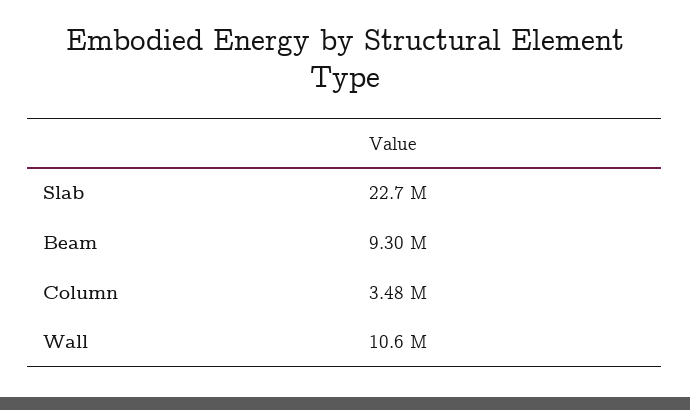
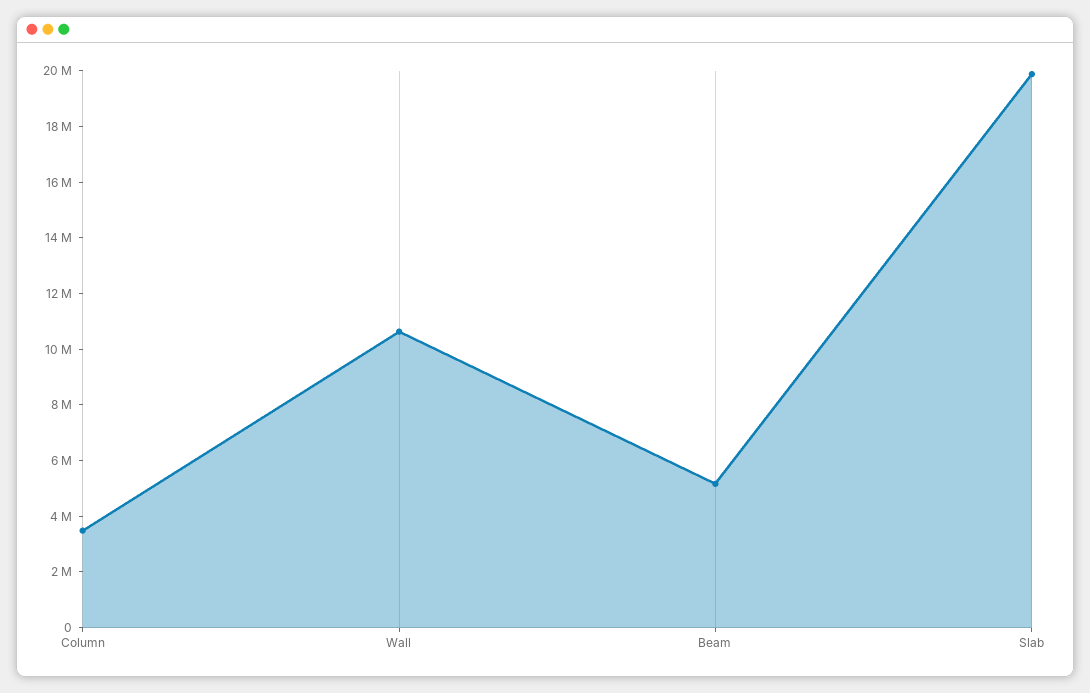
Slab: 22700000 -> 20000000
Beam: 9300000 -> 5000000

